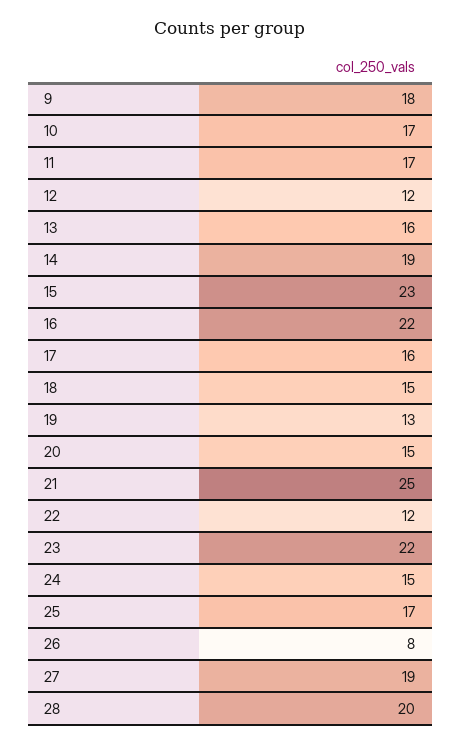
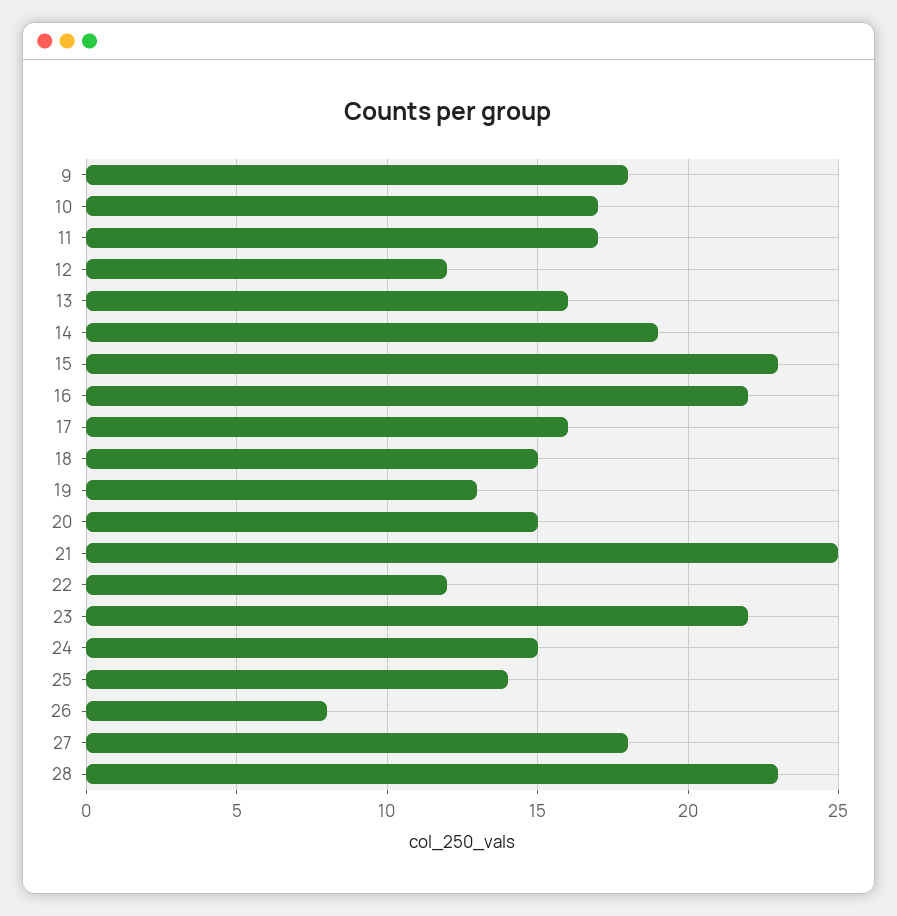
25: 17 -> 14
27: 19 -> 18
28: 20 -> 23

